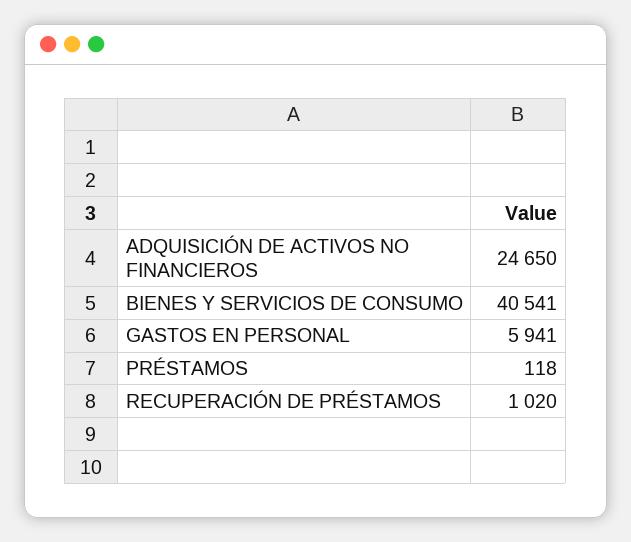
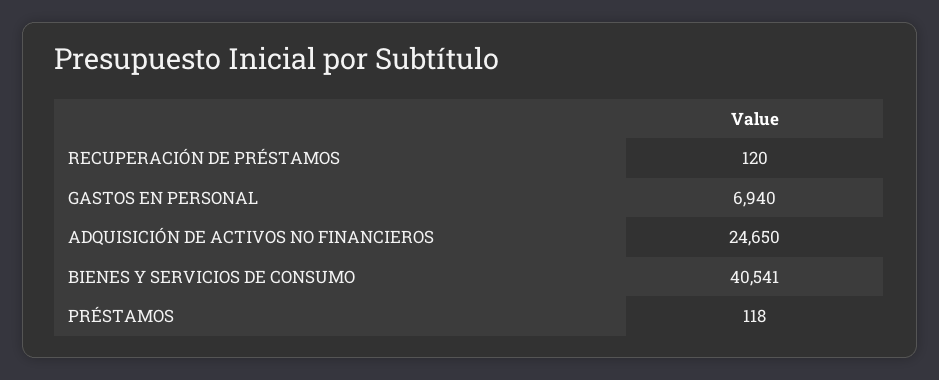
GASTOS EN PERSONAL: 5941 -> 6940
RECUPERACIÓN DE PRÉSTAMOS: 1020 -> 120

